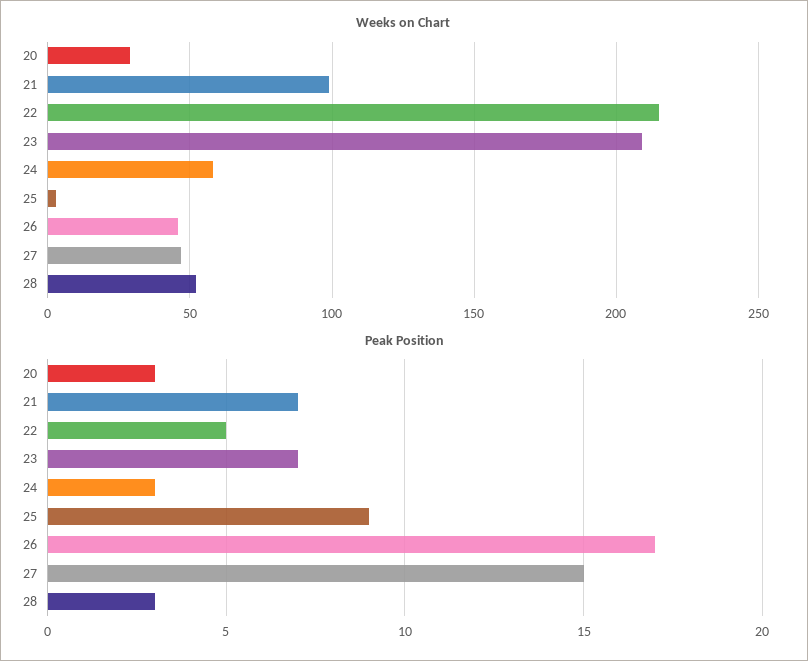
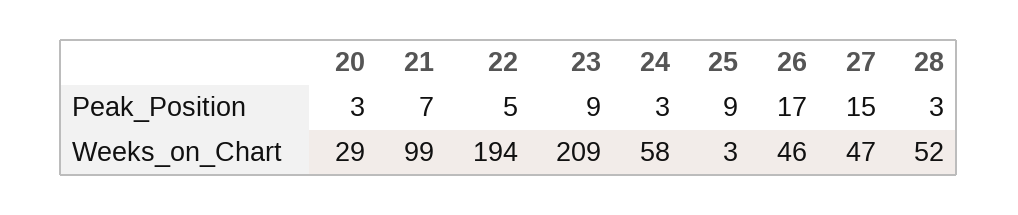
Weeks on Chart, 22: 215 -> 194
Peak Position, 23: 7 -> 9

